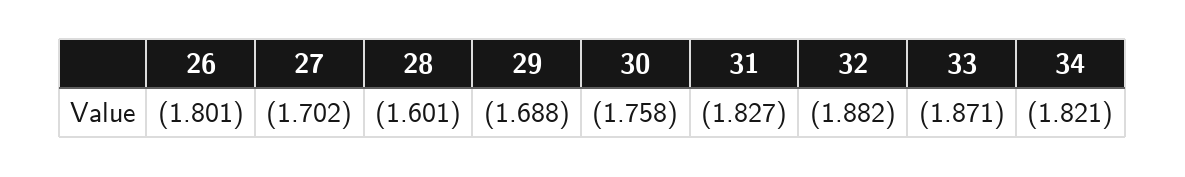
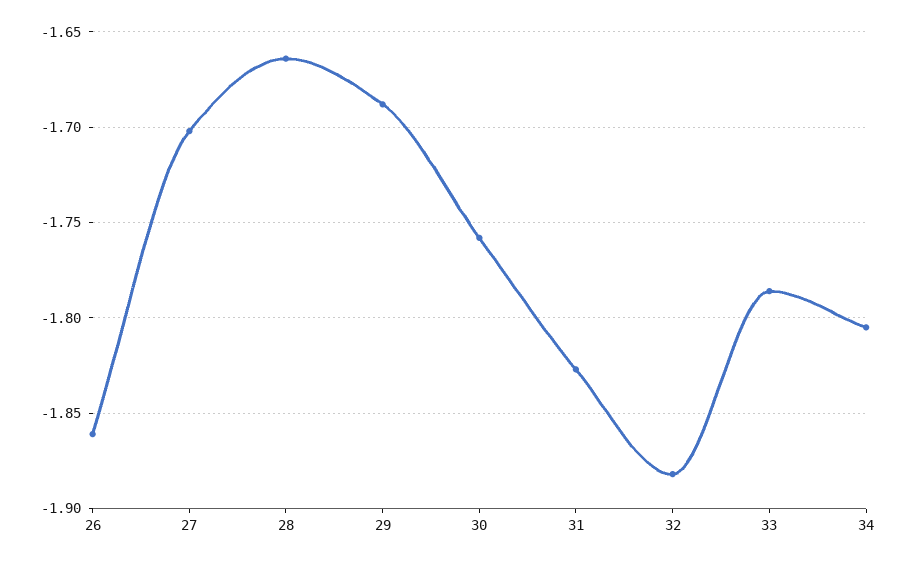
26: -1.801 -> -1.86
28: -1.601 -> -1.665
33: -1.871 -> -1.785
34: -1.821 -> -1.805

